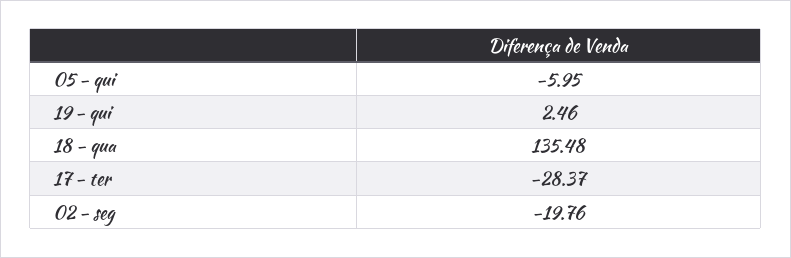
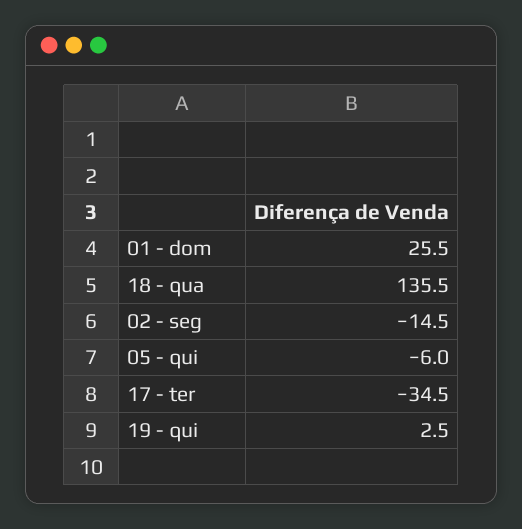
17 - ter: -28.37 -> -34.5
02 - seg: -19.76 -> -14.5
01 - dom: none -> 25.5

